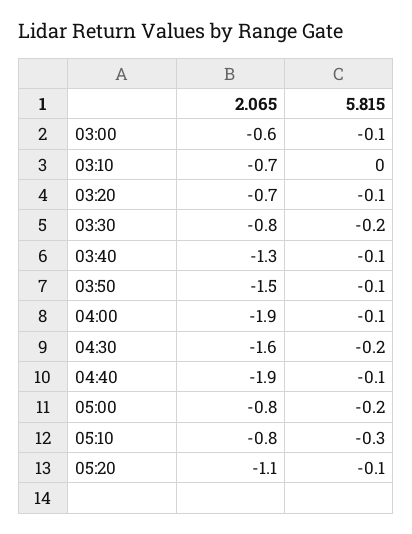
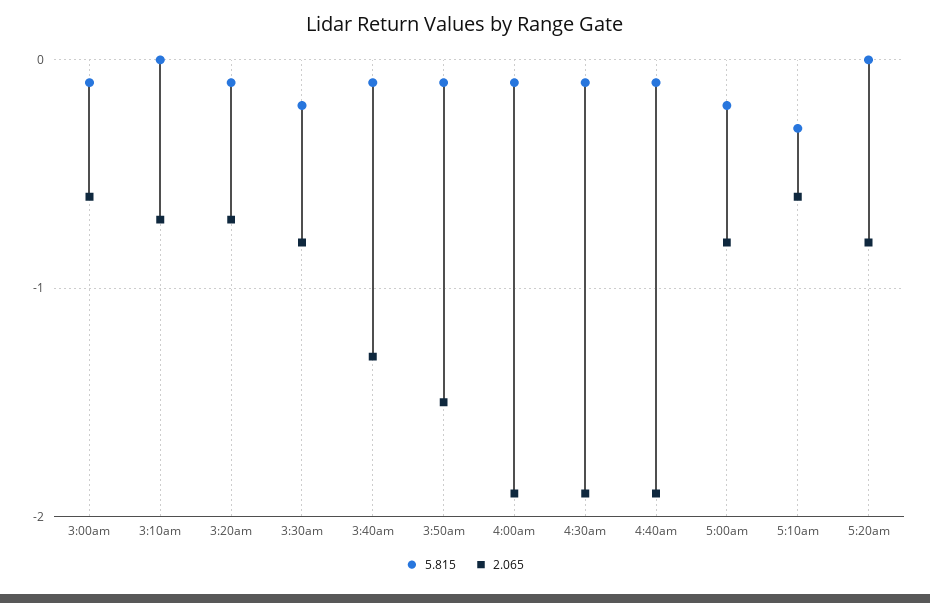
2.065, 04:30: -1.6 -> -1.9
5.815, 04:30: -0.2 -> -0.1
2.065, 05:10: -0.8 -> -0.6
2.065, 05:20: -1.1 -> -0.8
5.815, 05:20: -0.1 -> 0

